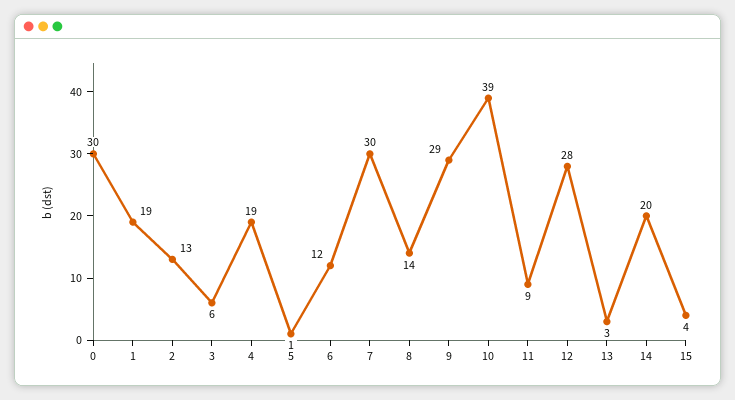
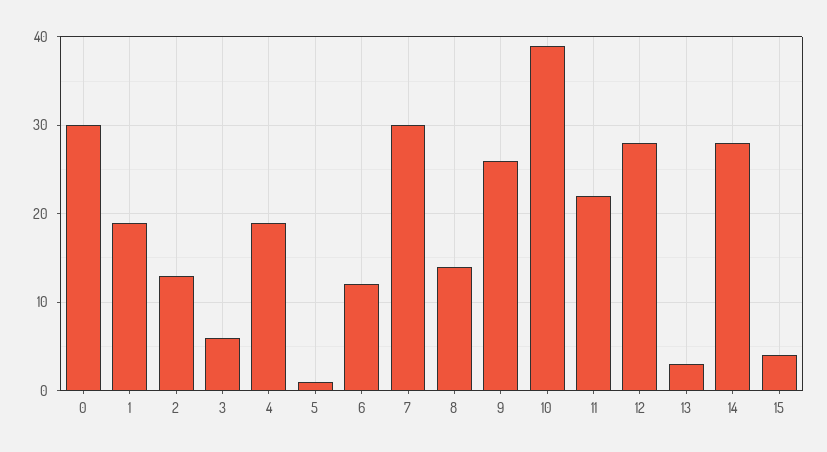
9: 29 -> 26
11: 9 -> 22
14: 20 -> 28

